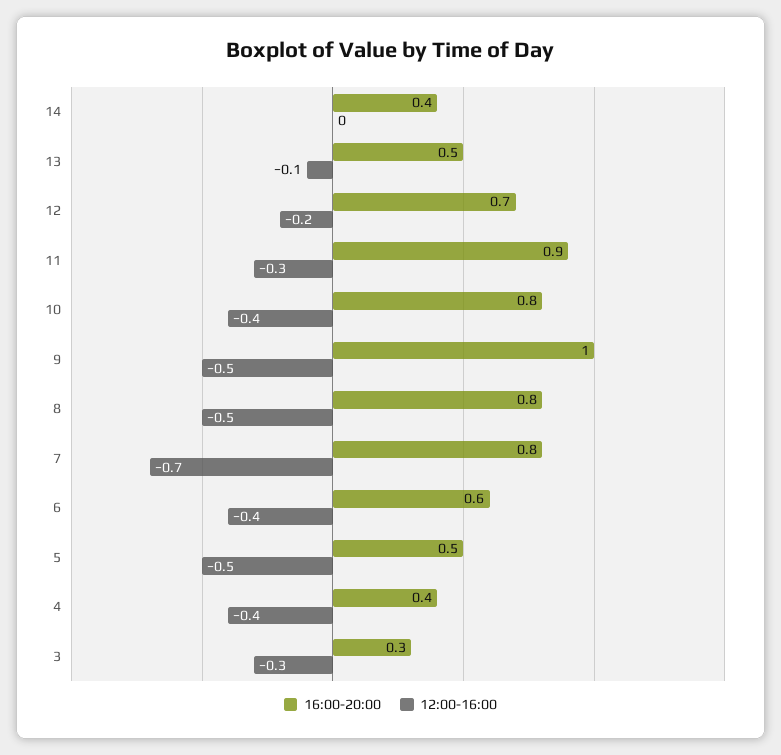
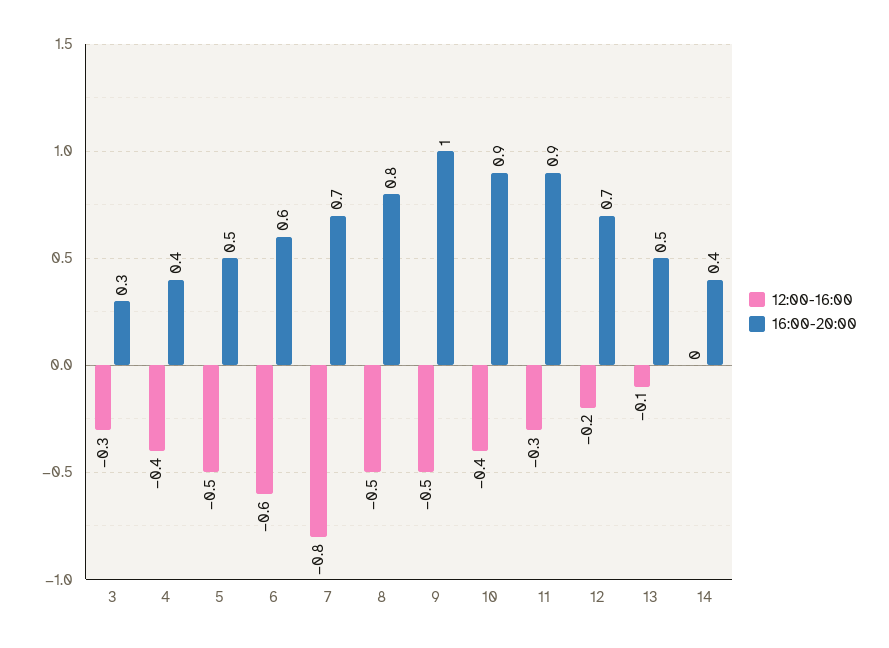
16:00-20:00, 10: 0.8 -> 0.9
16:00-20:00, 7: 0.8 -> 0.7
12:00-16:00, 7: -0.7 -> -0.8
12:00-16:00, 6: -0.4 -> -0.6

